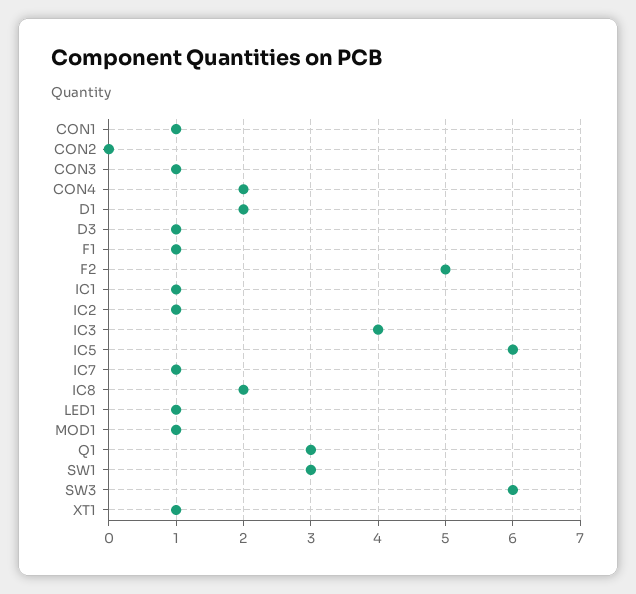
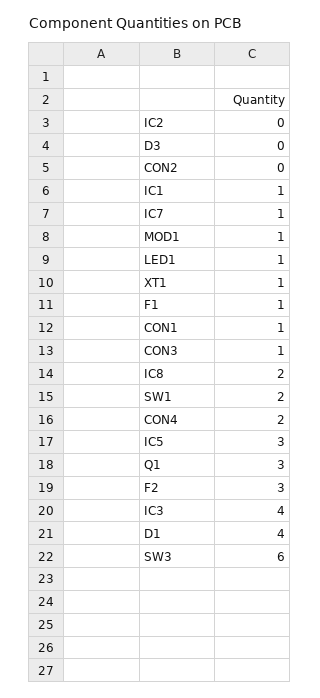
D1: 2 -> 4
D3: 1 -> 0
F2: 5 -> 3
IC2: 1 -> 0
IC5: 6 -> 3
SW1: 3 -> 2

